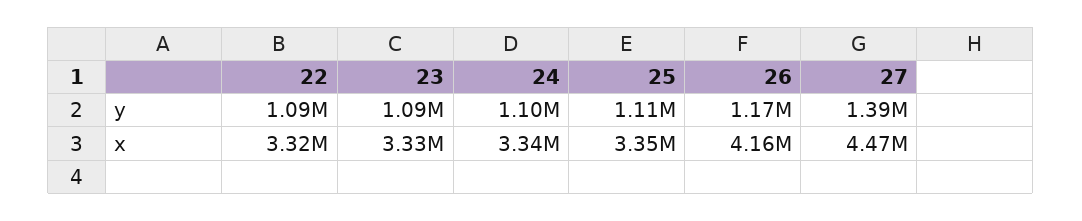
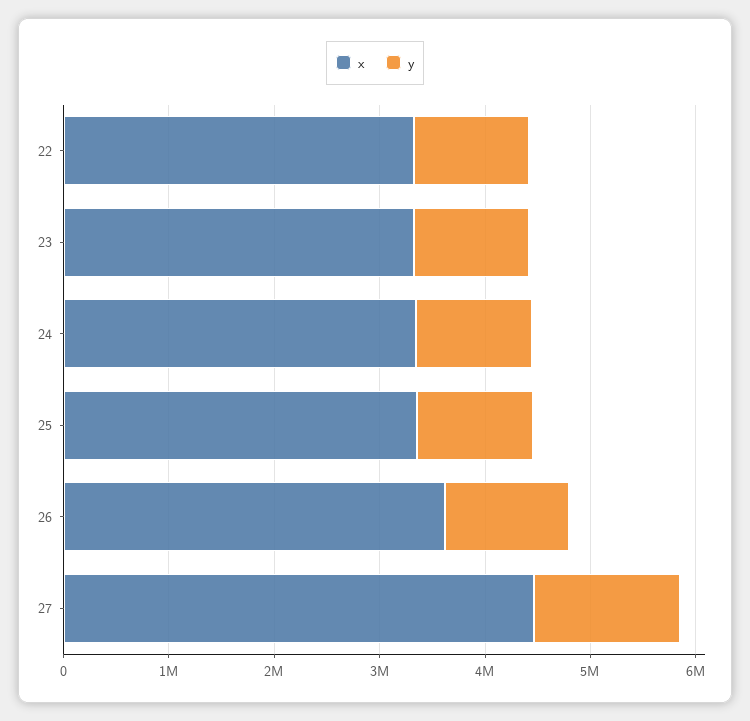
x, 26: 4160000 -> 3600000

